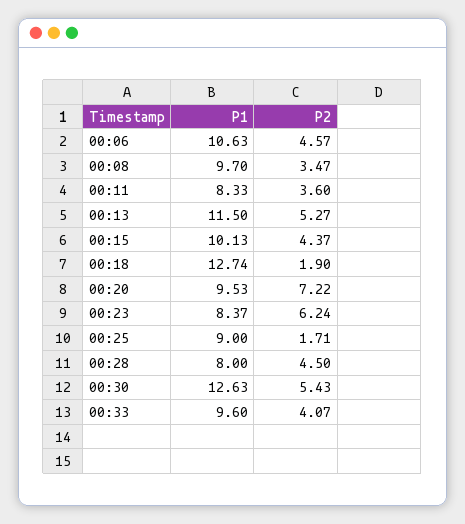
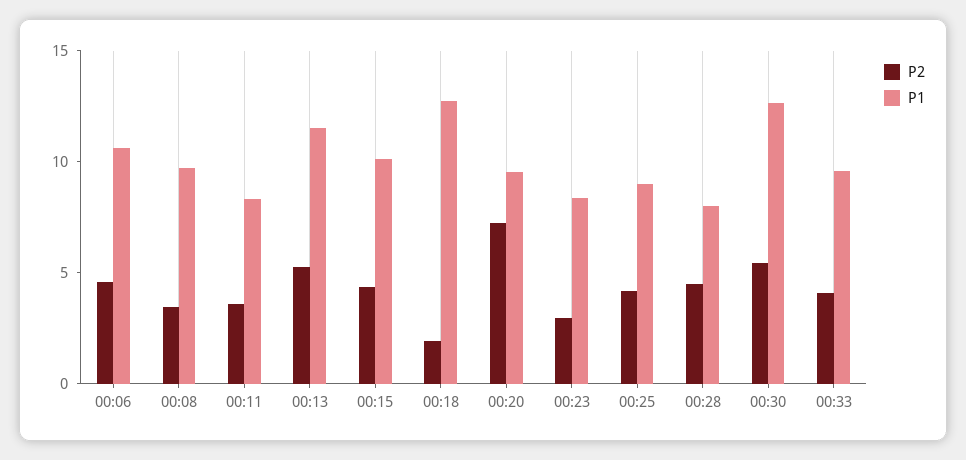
P2, 00:23: 6.24 -> 3
P2, 00:25: 1.71 -> 4

